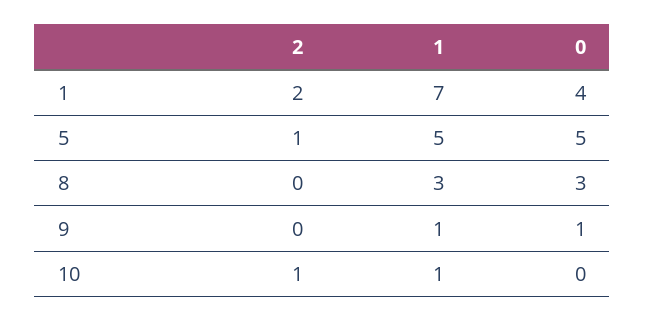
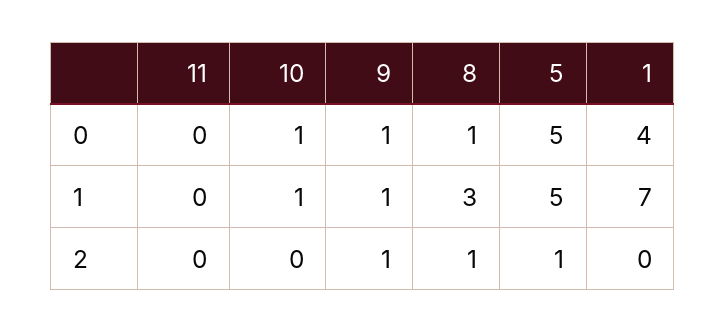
2, 1: 2 -> 0
2, 8: 0 -> 1
0, 8: 3 -> 1
2, 9: 0 -> 1
2, 10: 1 -> 0
0, 10: 0 -> 1
0, 11: none -> 0
1, 11: none -> 0
2, 11: none -> 0

